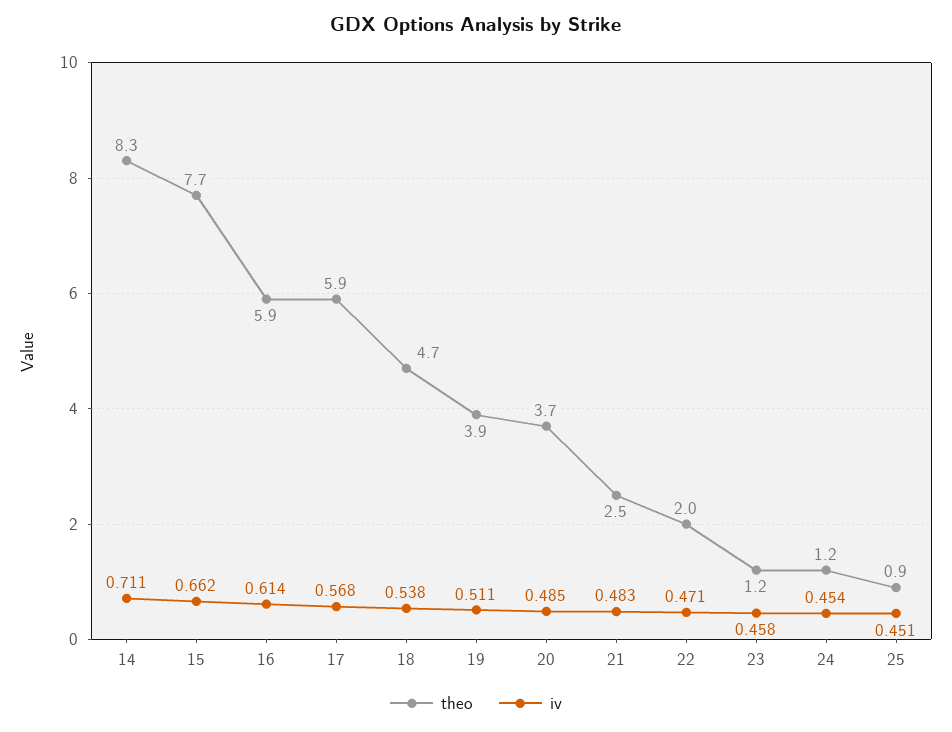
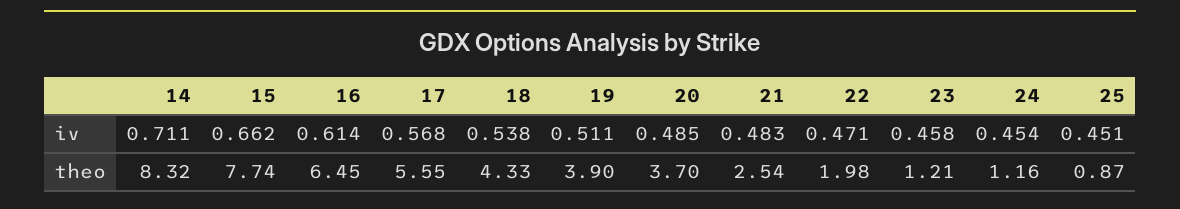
theo, 16: 5.9 -> 6.45
theo, 17: 5.9 -> 5.55
theo, 18: 4.7 -> 4.33

